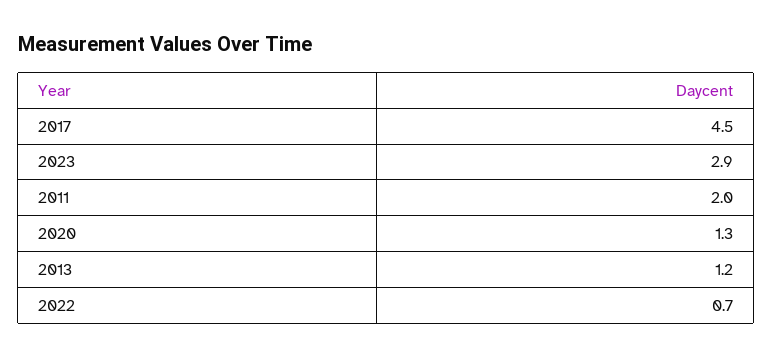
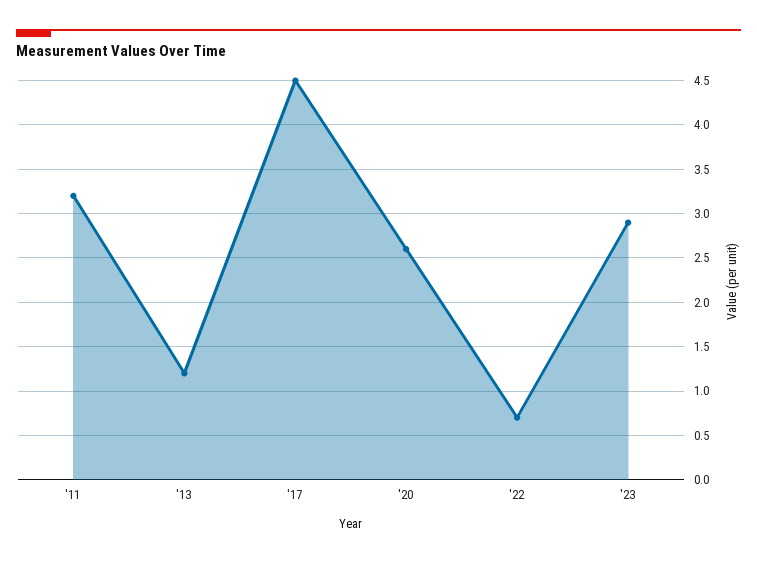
2011: 2 -> 3.2
2020: 1.3 -> 2.6

